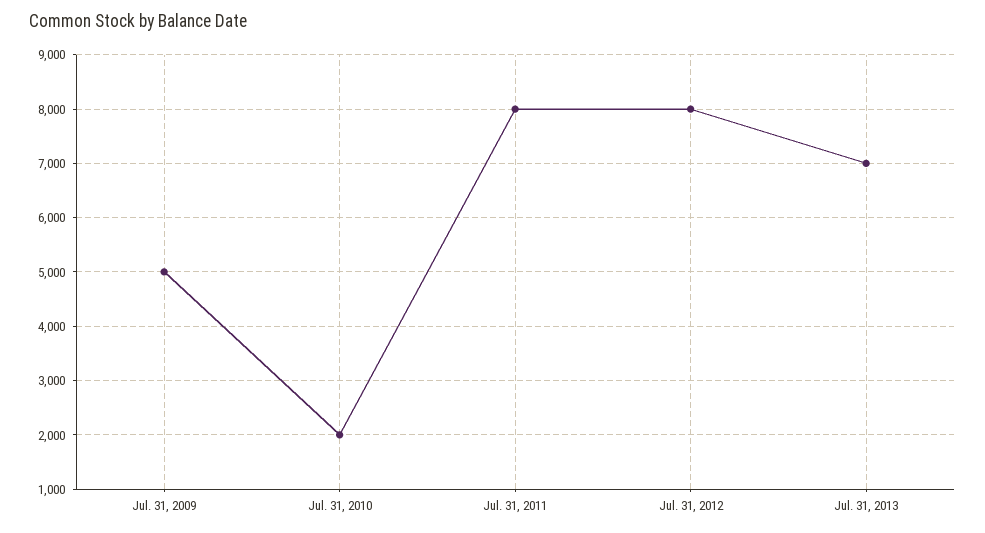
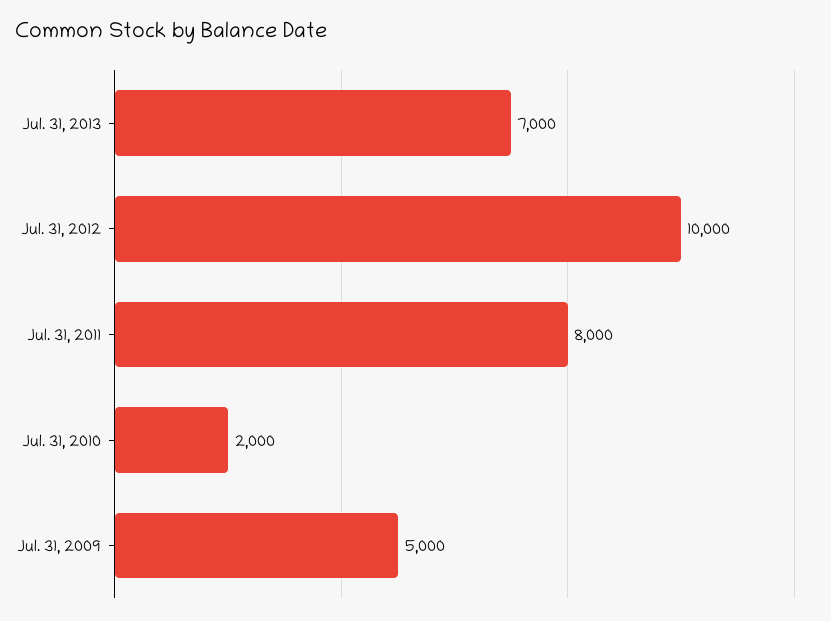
Jul. 31, 2012: 8000 -> 10000

